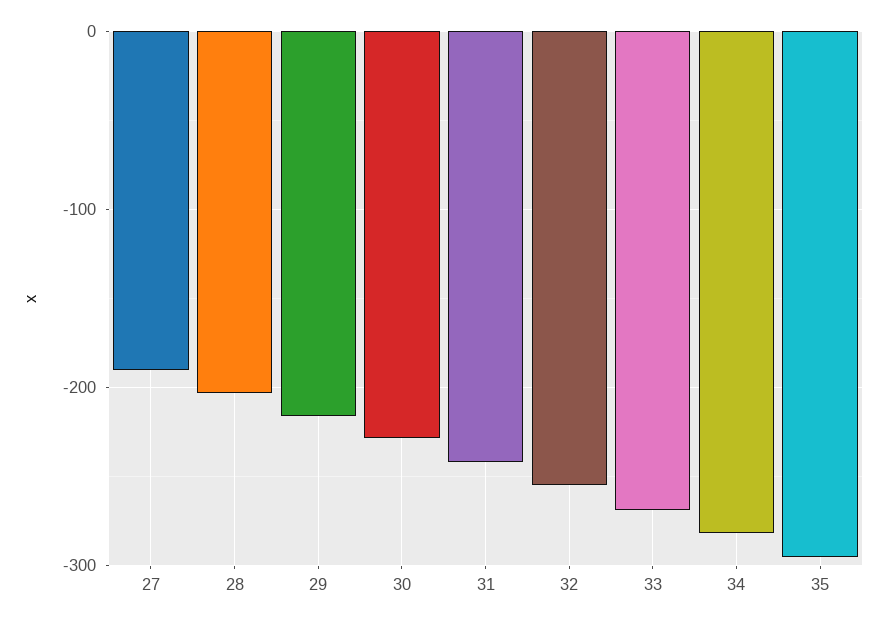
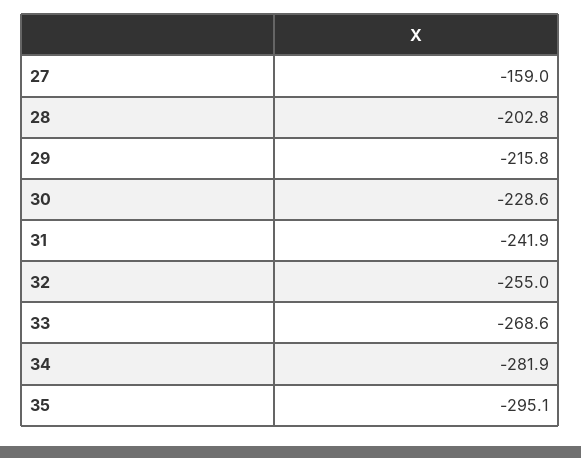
27: -190 -> -159

